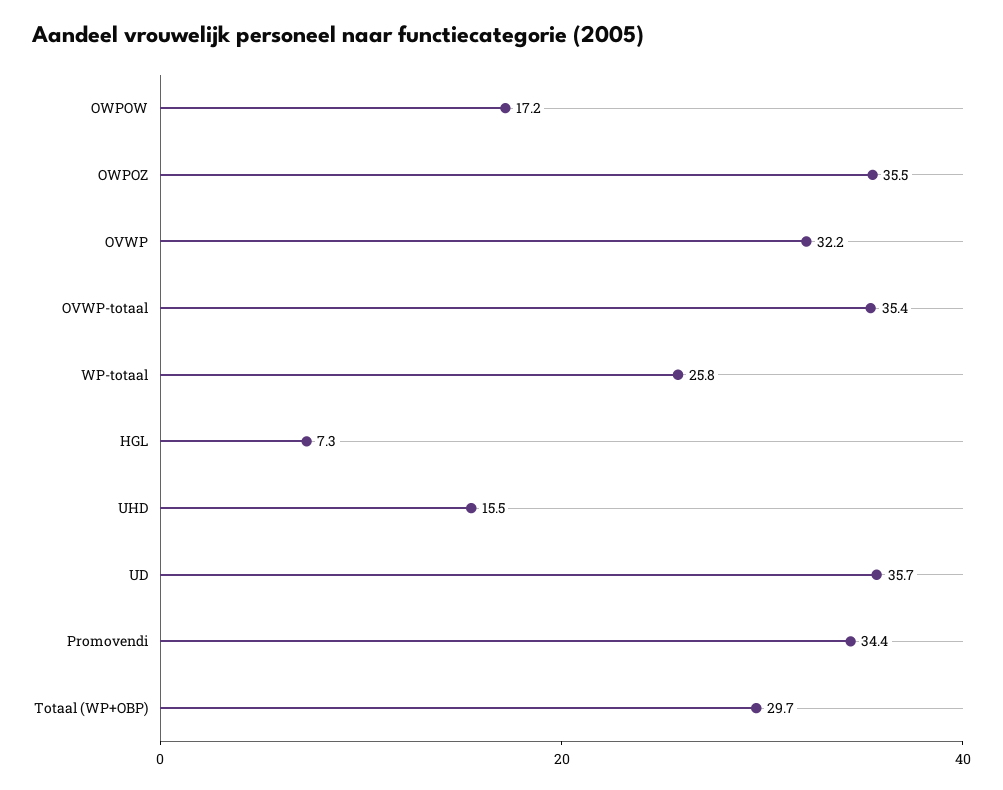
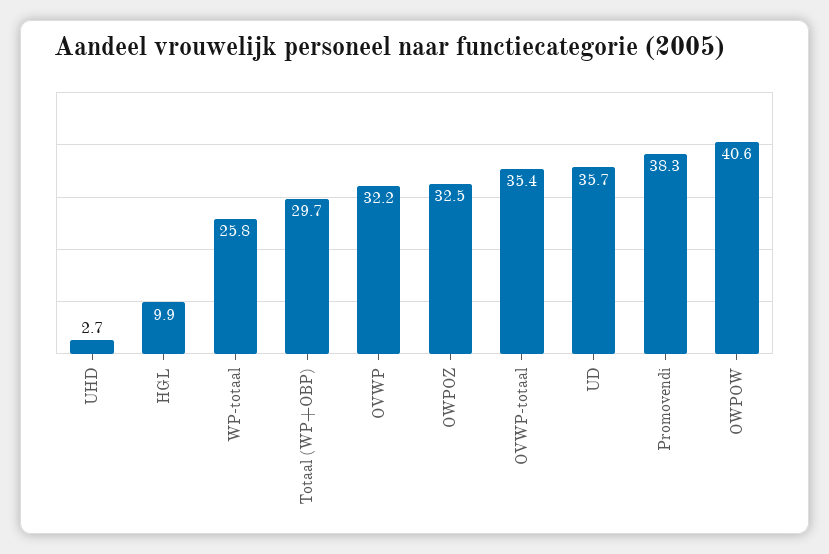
OWPOW: 17.2 -> 40.6
OWPOZ: 35.5 -> 32.5
HGL: 7.3 -> 9.9
UHD: 15.5 -> 2.7
Promovendi: 34.4 -> 38.3

